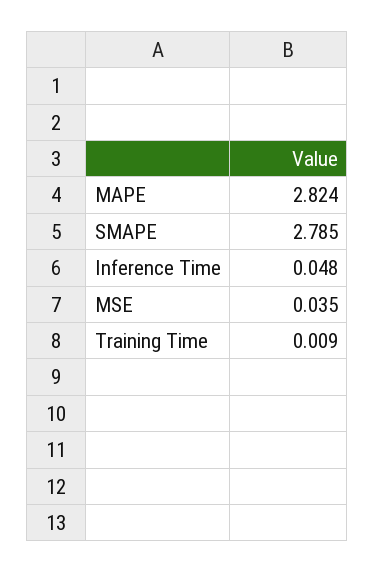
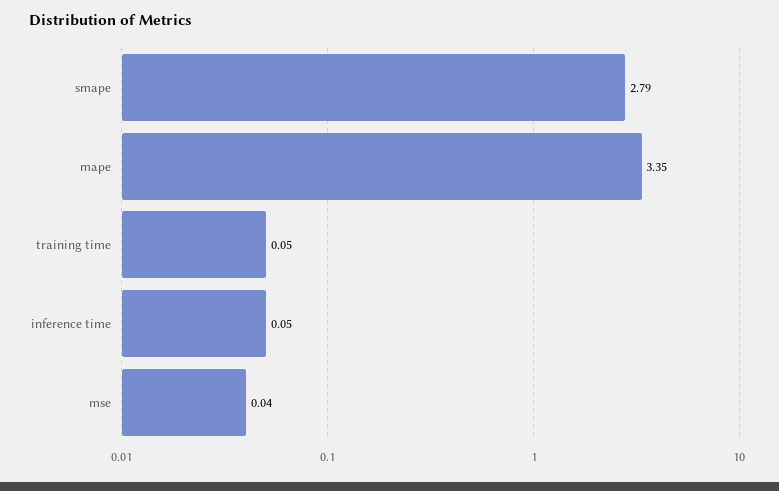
MAPE: 2.824 -> 3.35
Training Time: 0.009 -> 0.05

